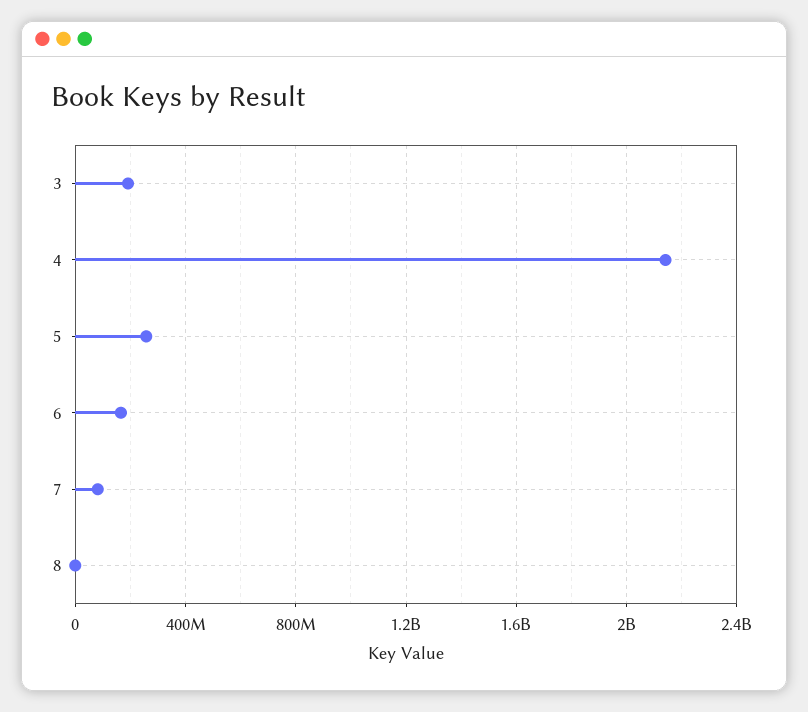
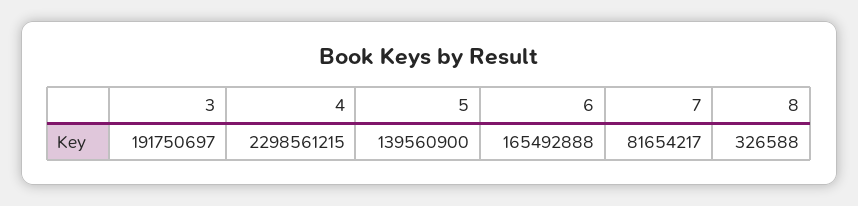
4: 2150000000 -> 2298561215
5: 250000000 -> 139560900

